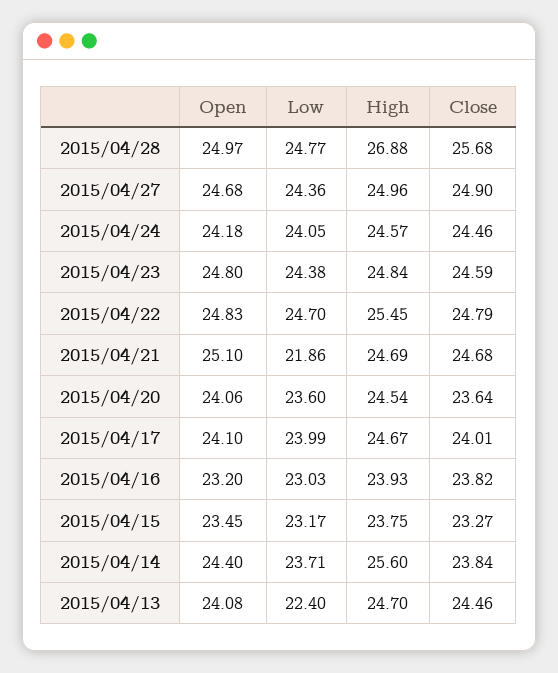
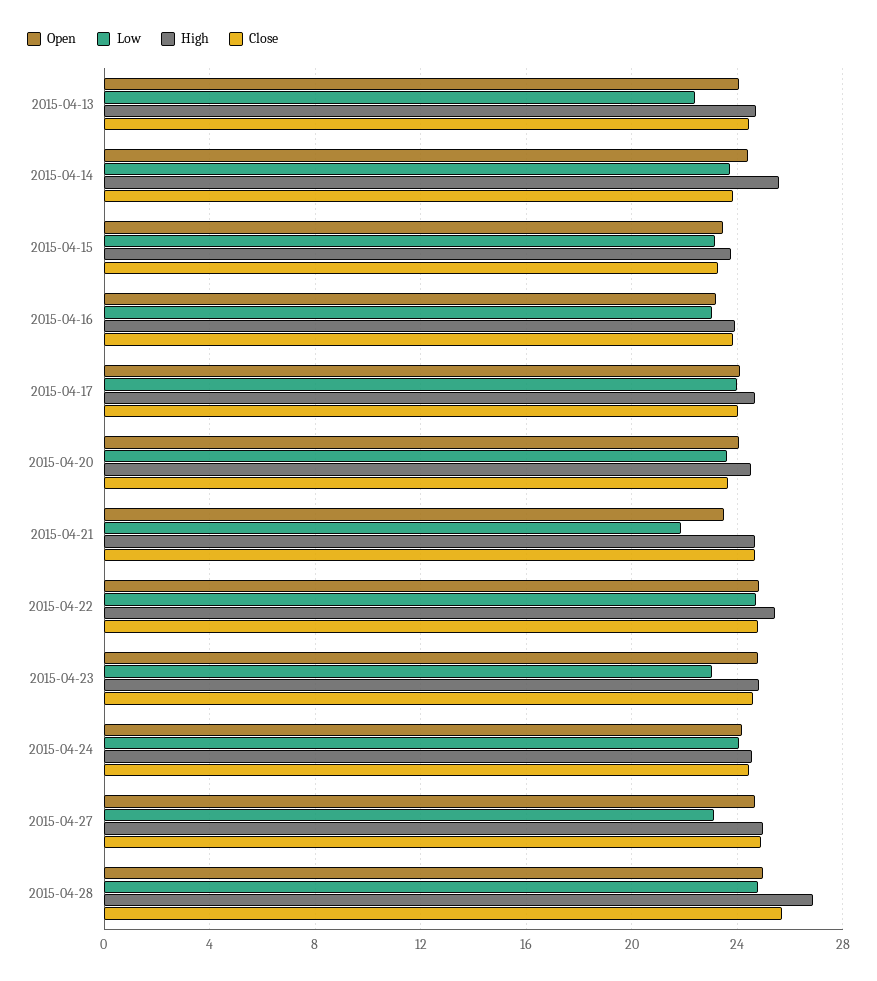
Low, 2015/04/27: 24.36 -> 23
Low, 2015/04/23: 24.38 -> 23
Open, 2015/04/21: 25.1 -> 23.5

